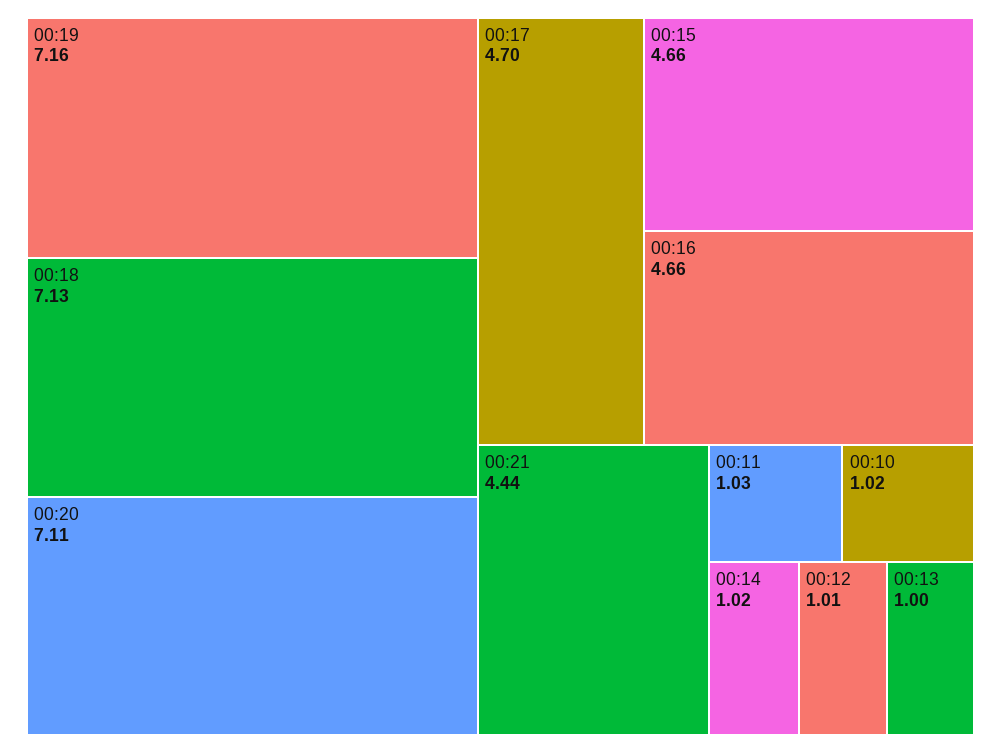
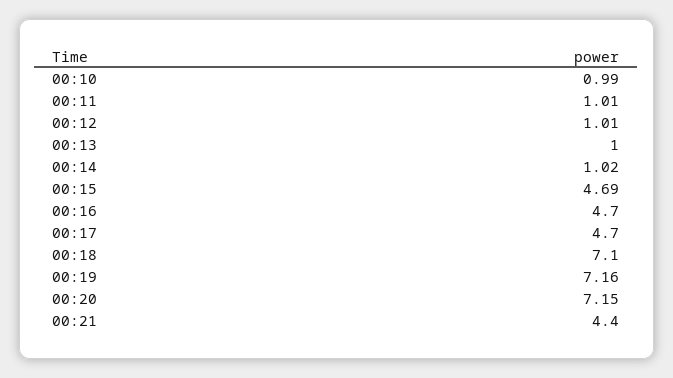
00:18: 7.13 -> 7.1
00:20: 7.11 -> 7.15
00:15: 4.66 -> 4.69
00:16: 4.66 -> 4.7
00:21: 4.44 -> 4.4
00:11: 1.03 -> 1.01
00:10: 1.02 -> 0.99

